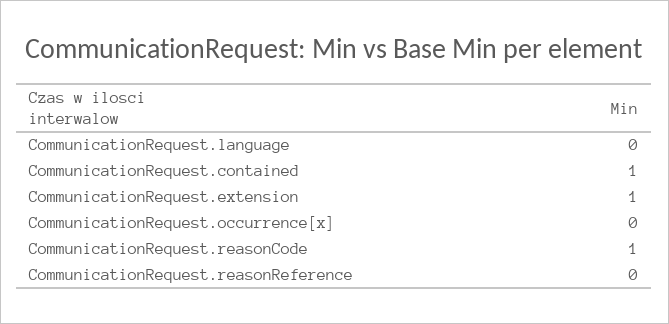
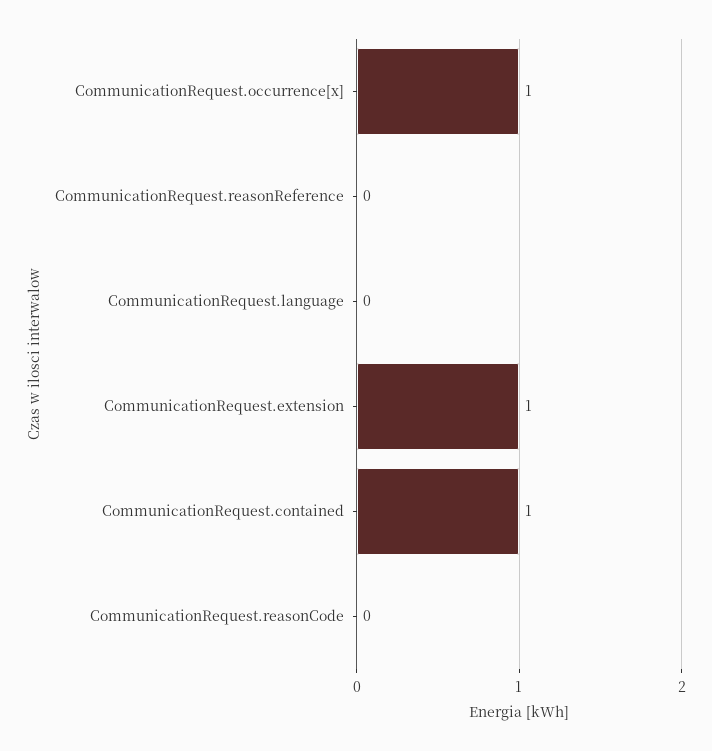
CommunicationRequest.occurrence[x]: 0 -> 1
CommunicationRequest.reasonCode: 1 -> 0

